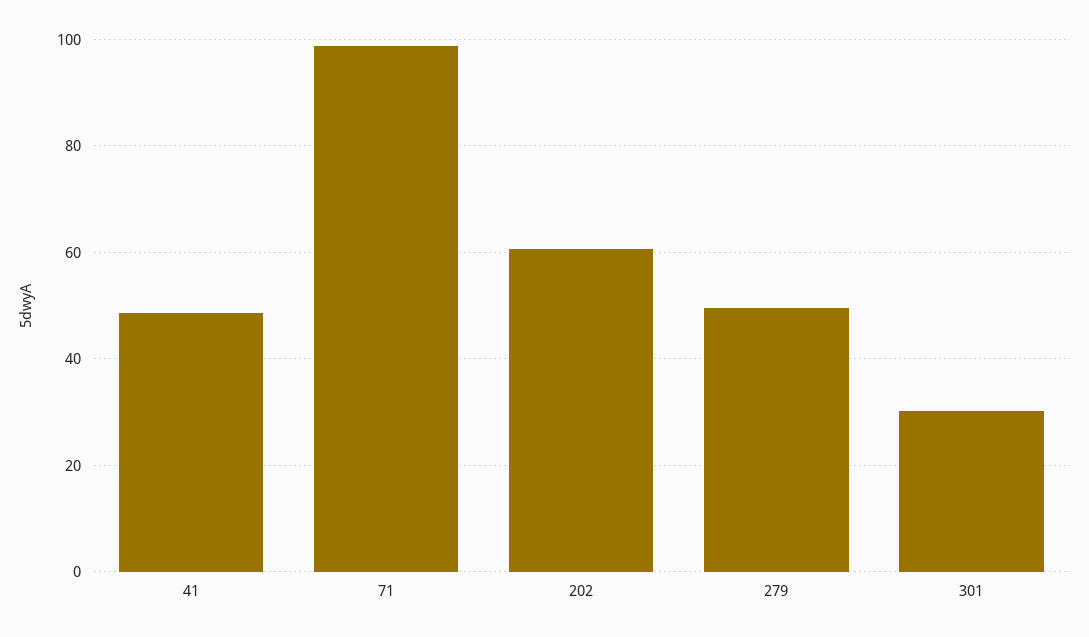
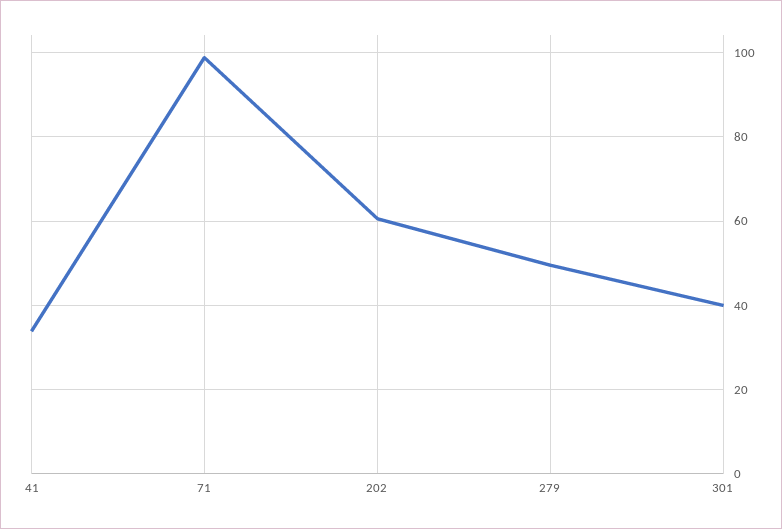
41: 48 -> 34
301: 30 -> 40

